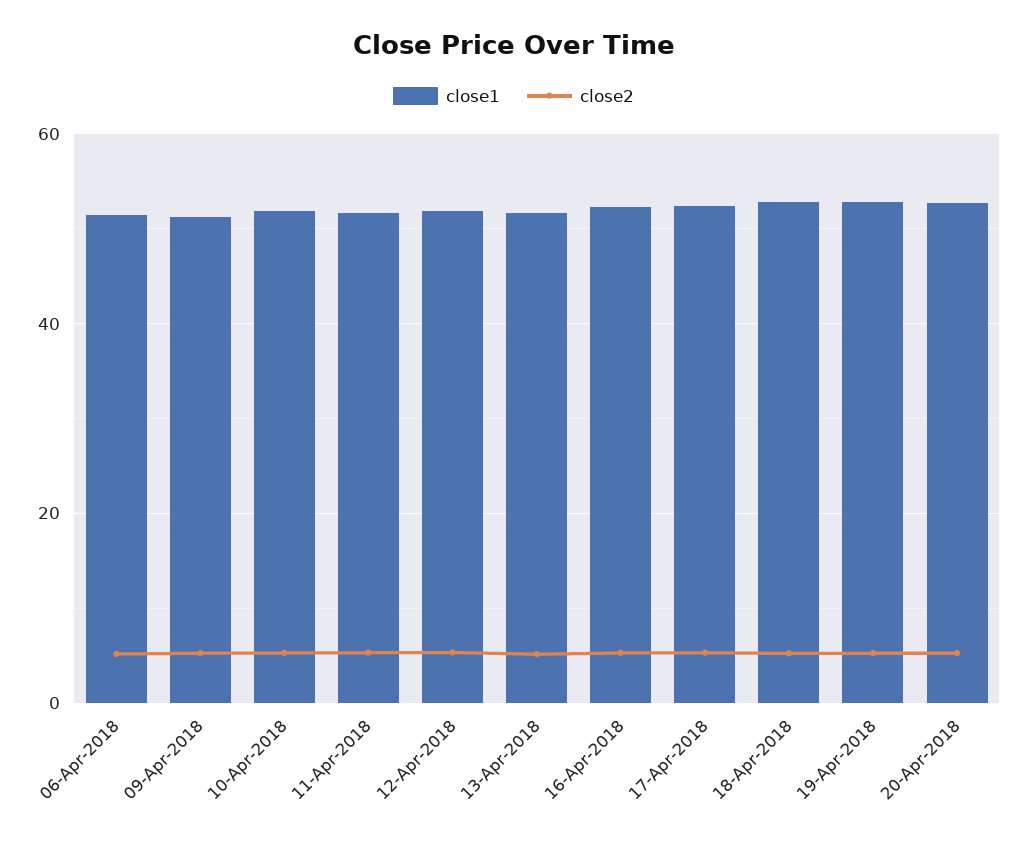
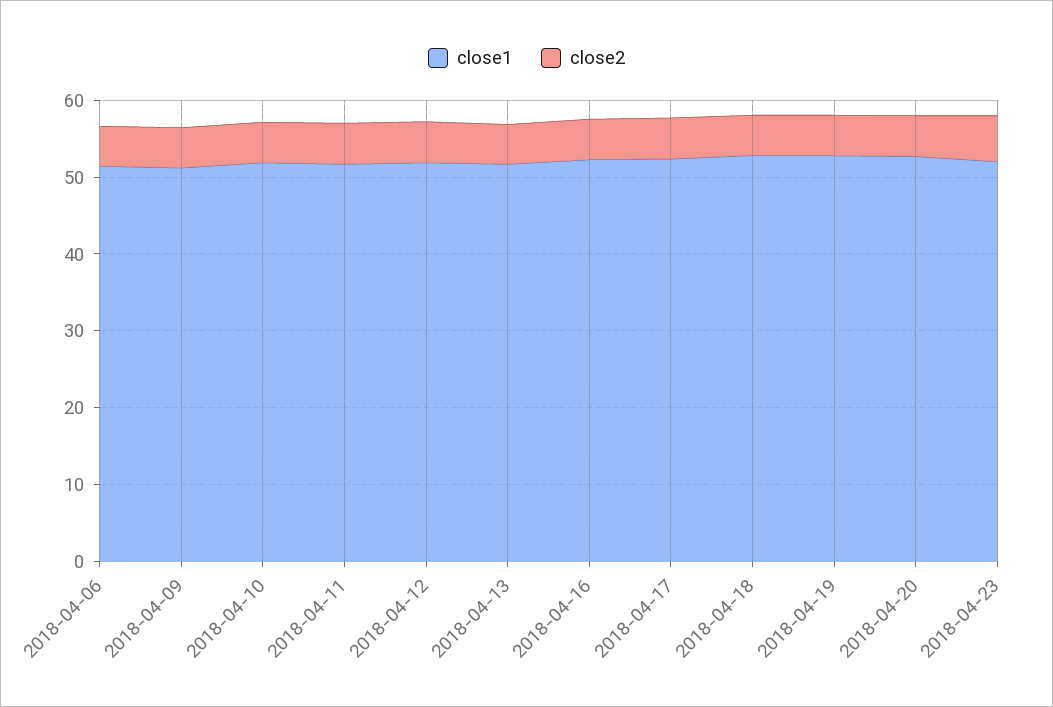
close1, 2018-04-23: none -> 52
close2, 2018-04-23: none -> 6

